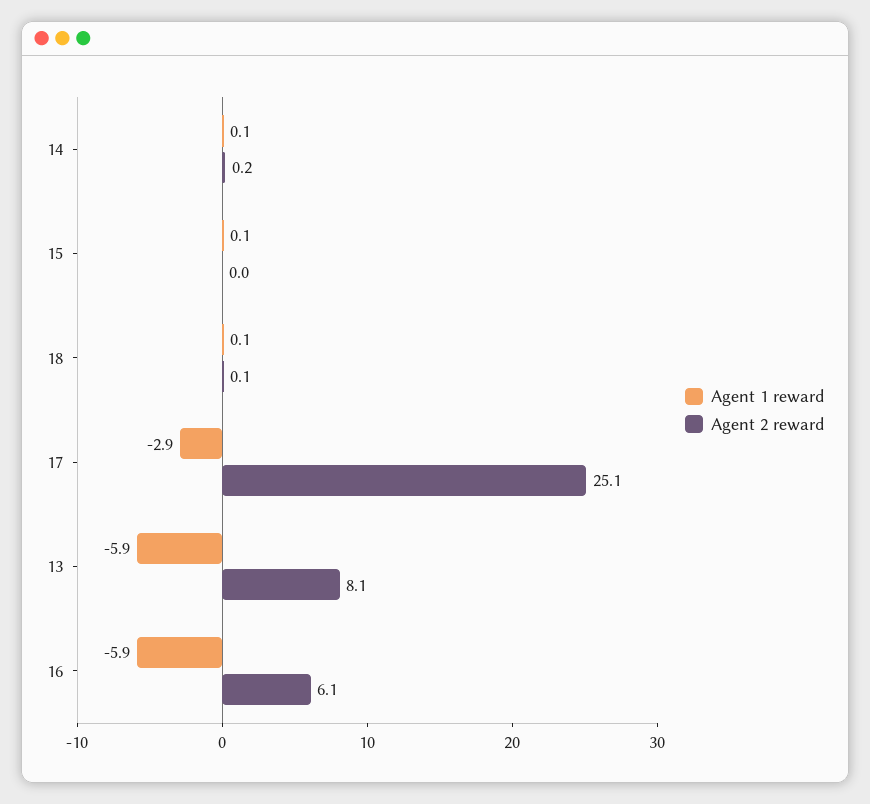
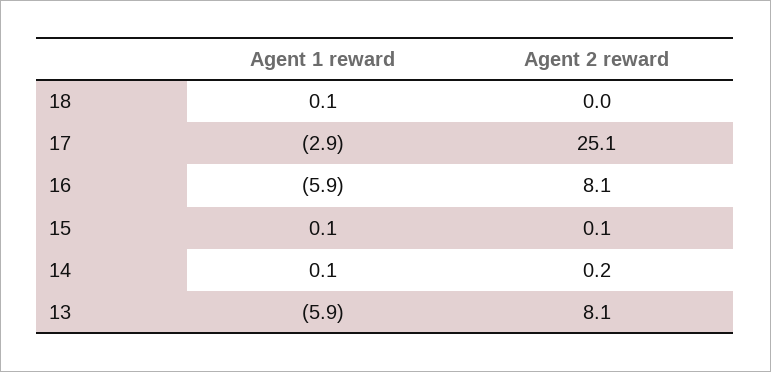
Agent 2 reward, 15: 0 -> 0.1
Agent 2 reward, 18: 0.1 -> 0
Agent 2 reward, 16: 6.1 -> 8.1

